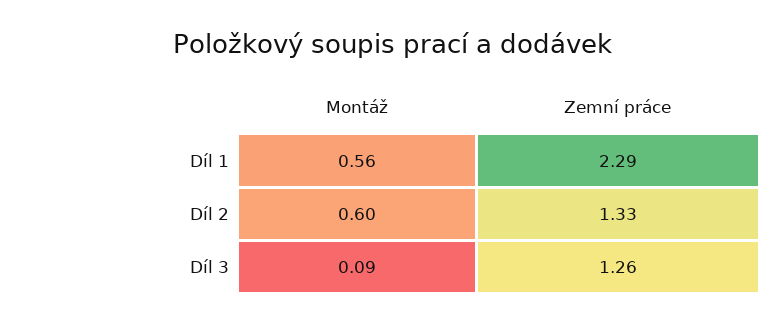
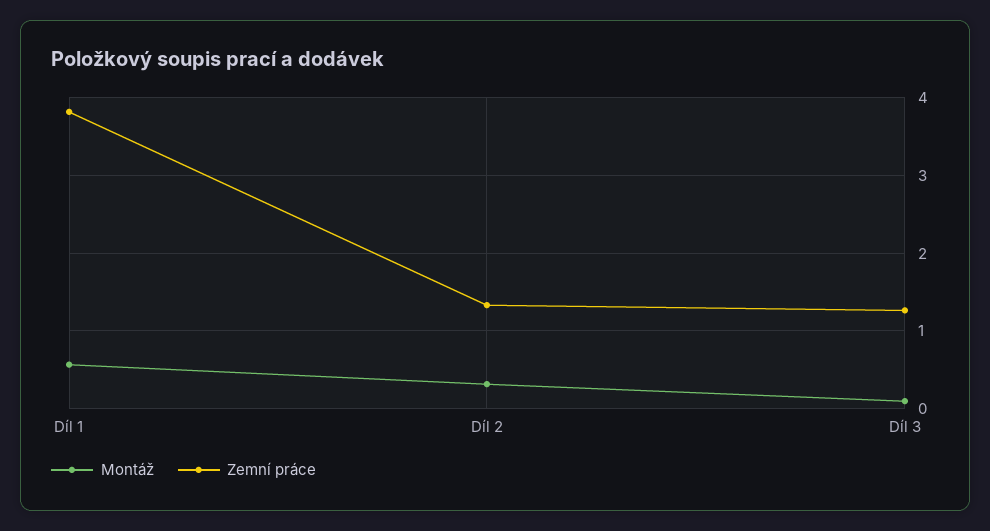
Zemní práce, Díl 1: 2.29 -> 3.8
Montáž, Díl 2: 0.6 -> 0.3

